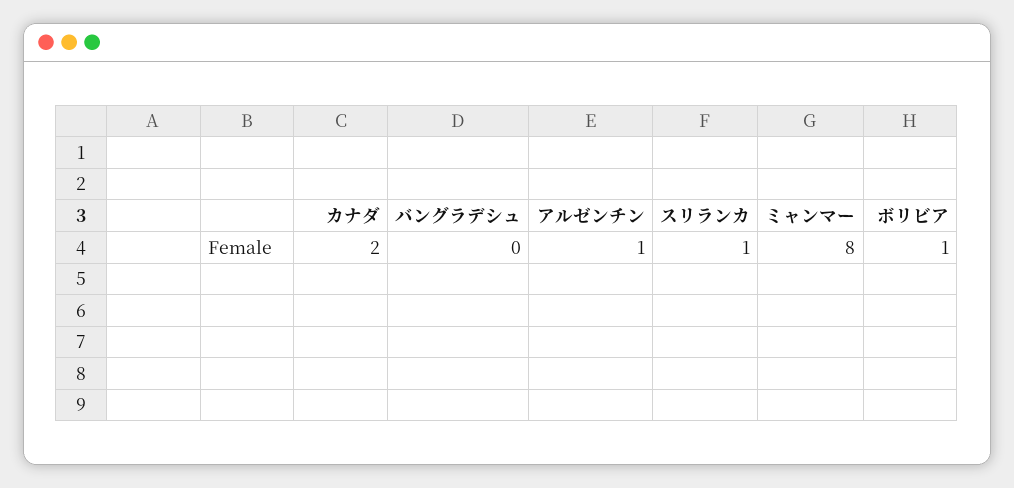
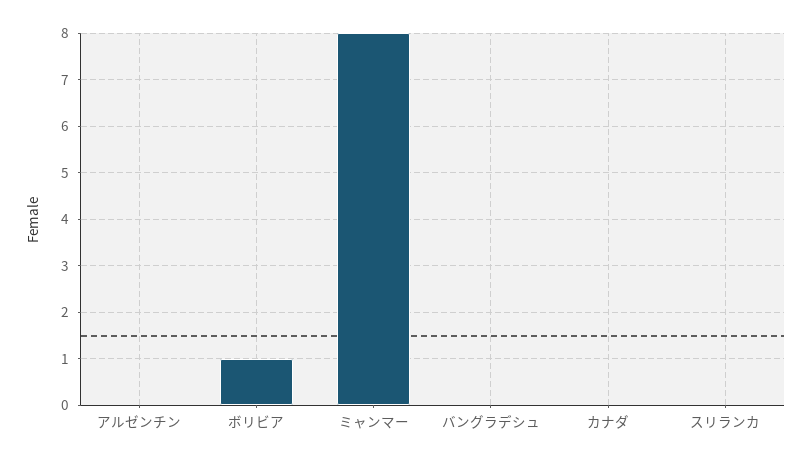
カナダ: 2 -> 0
アルゼンチン: 1 -> 0
スリランカ: 1 -> 0

